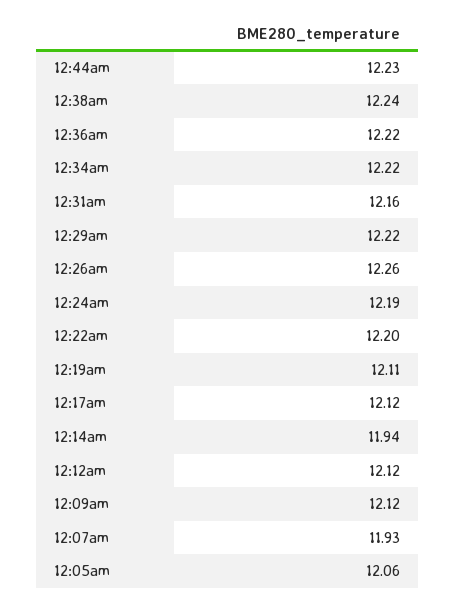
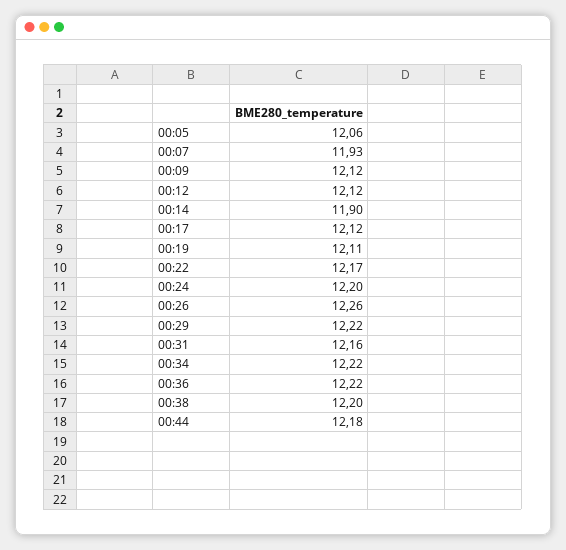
12:44am: 12.23 -> 12.18
12:38am: 12.24 -> 12.2
12:24am: 12.19 -> 12.2
12:22am: 12.2 -> 12.17
12:14am: 11.94 -> 11.9

